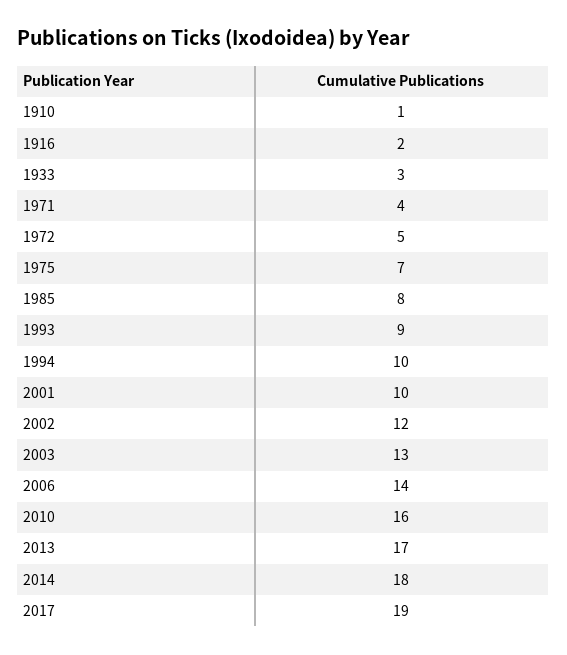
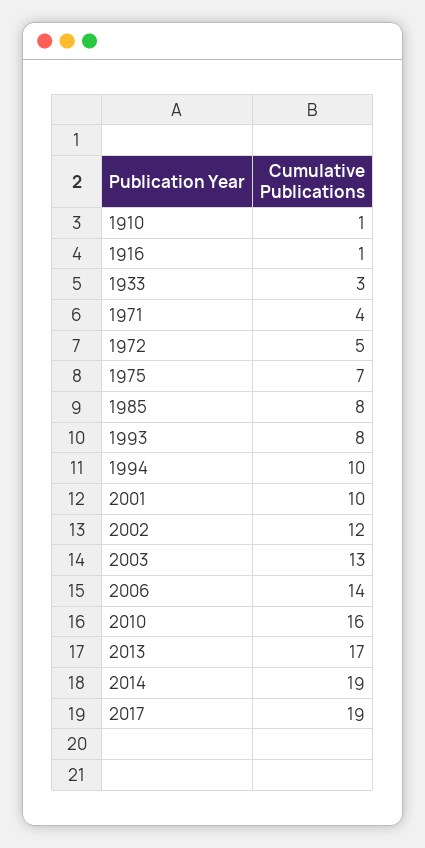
1916: 2 -> 1
1993: 9 -> 8
2014: 18 -> 19

